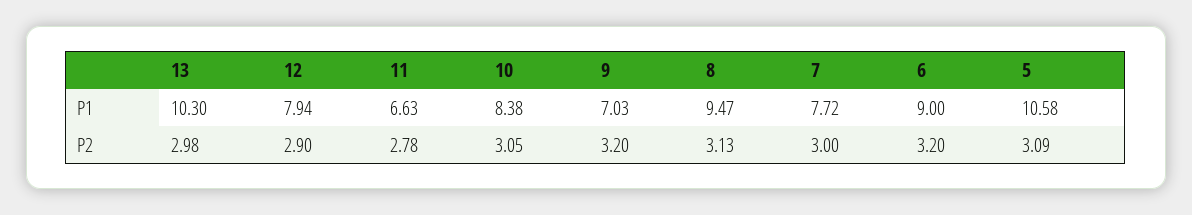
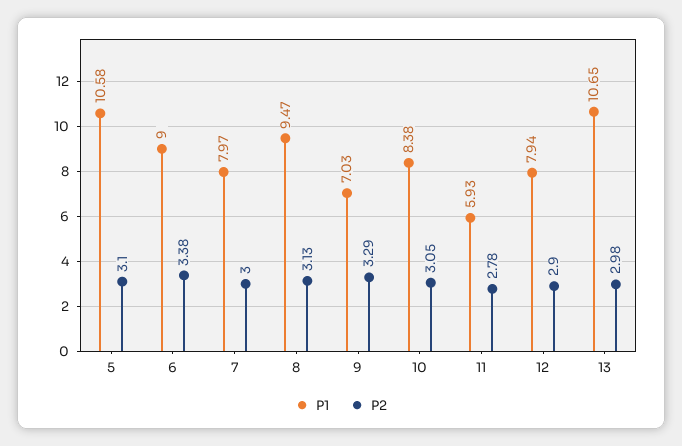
P1, 13: 10.3 -> 10.65
P1, 11: 6.63 -> 5.93
P1, 7: 7.72 -> 7.97
P2, 9: 3.2 -> 3.29
P2, 6: 3.2 -> 3.38
P2, 5: 3.09 -> 3.1

